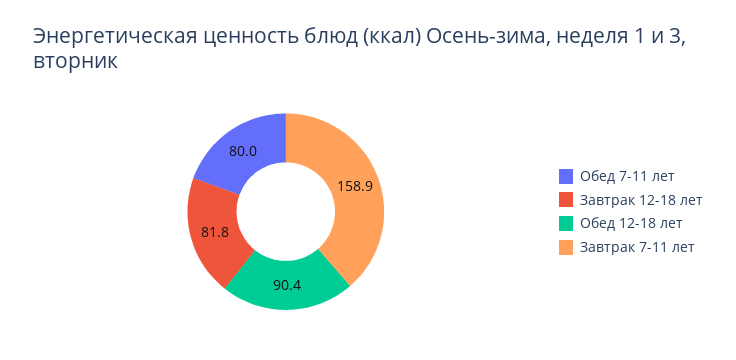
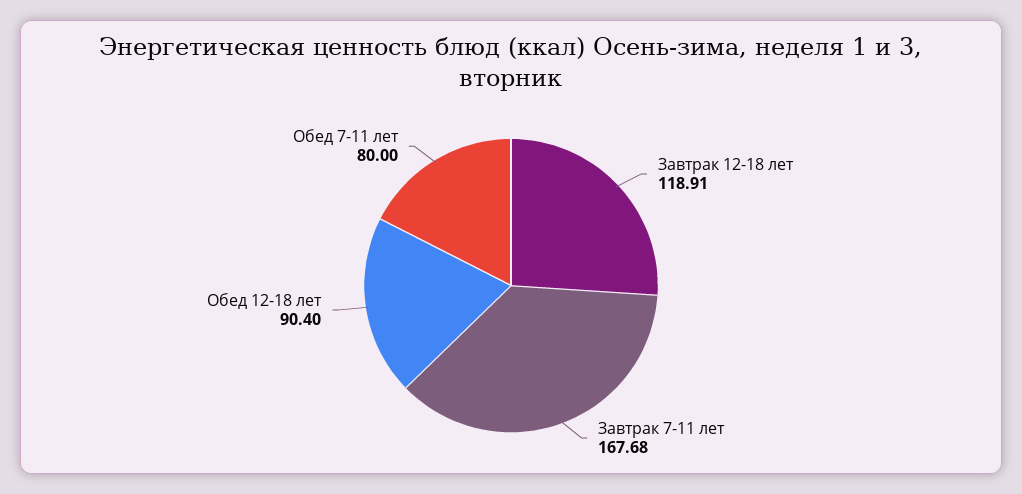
Завтрак 12-18 лет: 81.8 -> 118.91
Завтрак 7-11 лет: 158.9 -> 167.68

